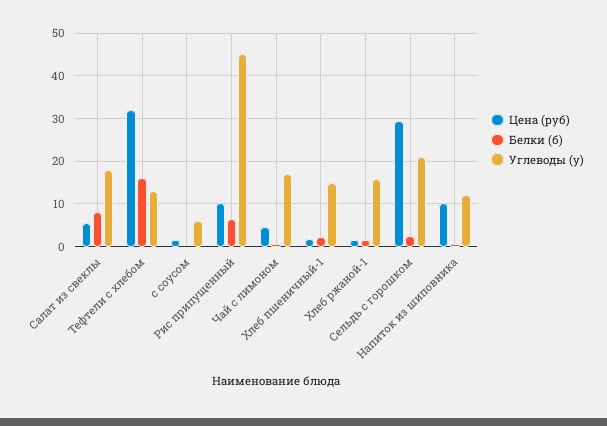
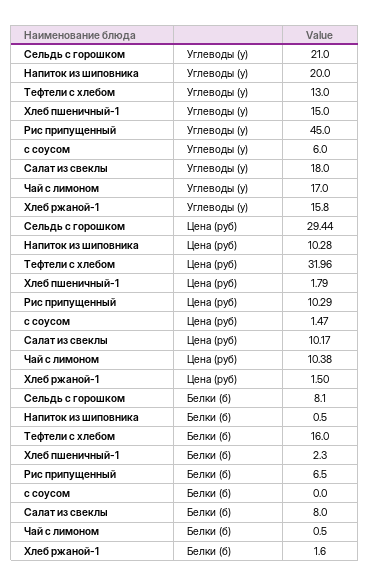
Цена (руб), Салат из свеклы: 6 -> 10.17
Цена (руб), Чай с лимоном: 4 -> 10.38
Белки (б), Сельдь с горошком: 2 -> 8.1
Углеводы (у), Напиток из шиповника: 12 -> 20

